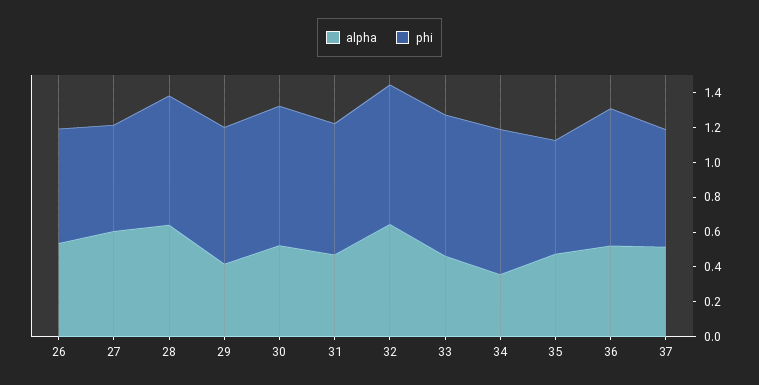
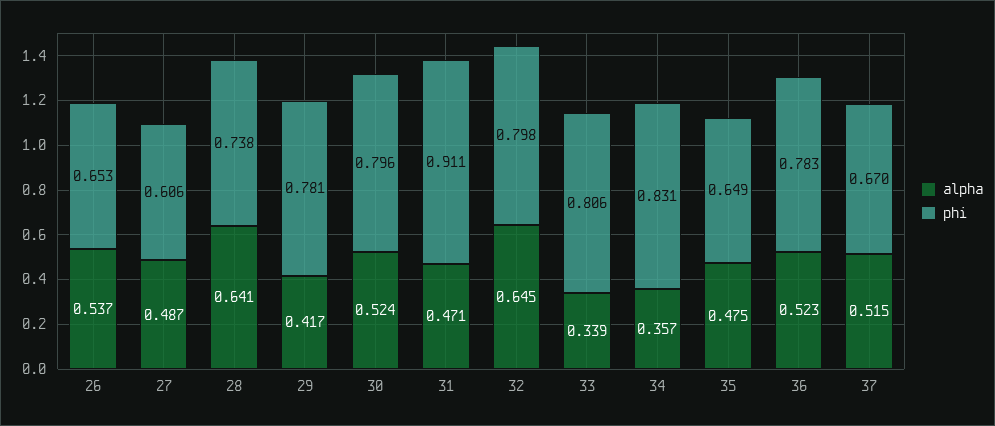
alpha, 27: 0.6 -> 0.487
phi, 31: 0.75 -> 0.911
alpha, 33: 0.45 -> 0.339

